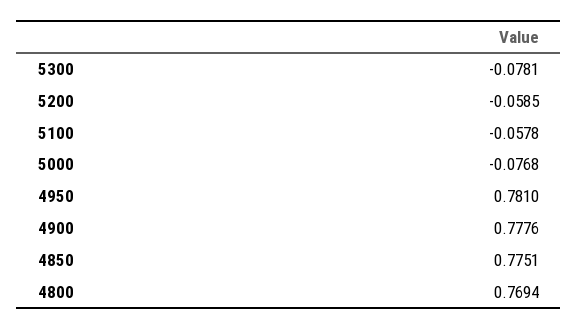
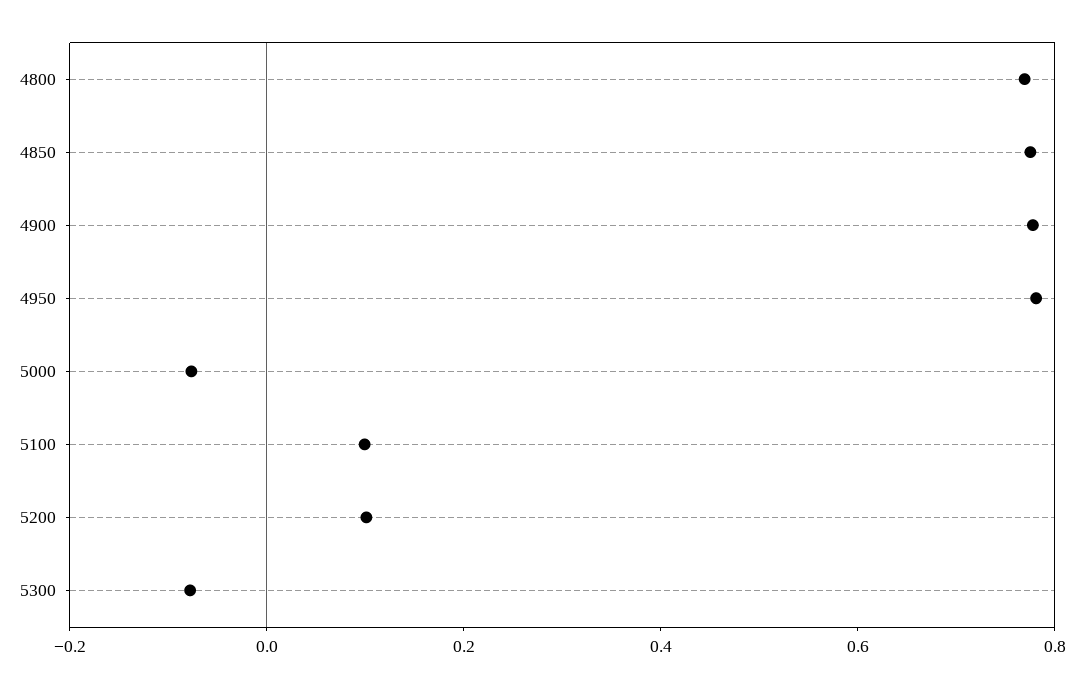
5200: -0.0585 -> 0.1
5100: -0.0578 -> 0.1

